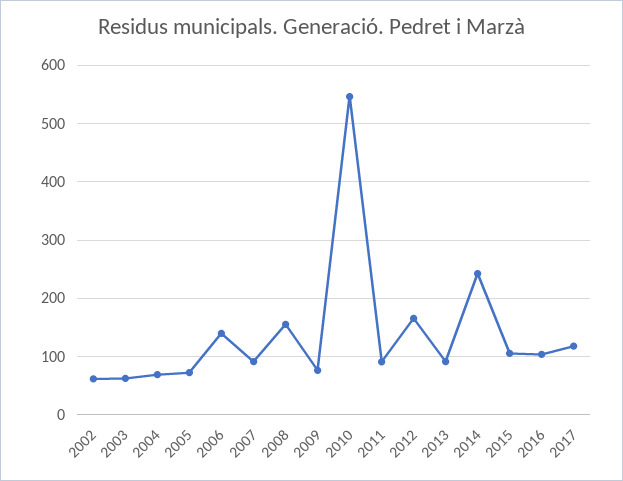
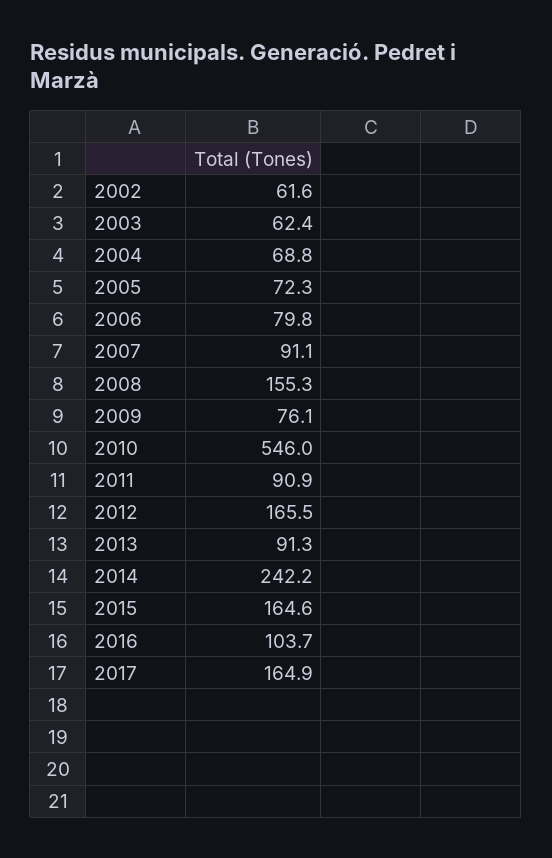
2006: 140 -> 79.8
2015: 100 -> 164.6
2017: 120 -> 164.9

